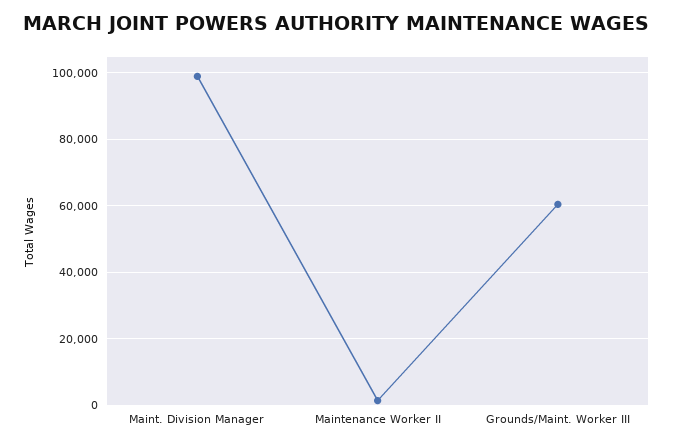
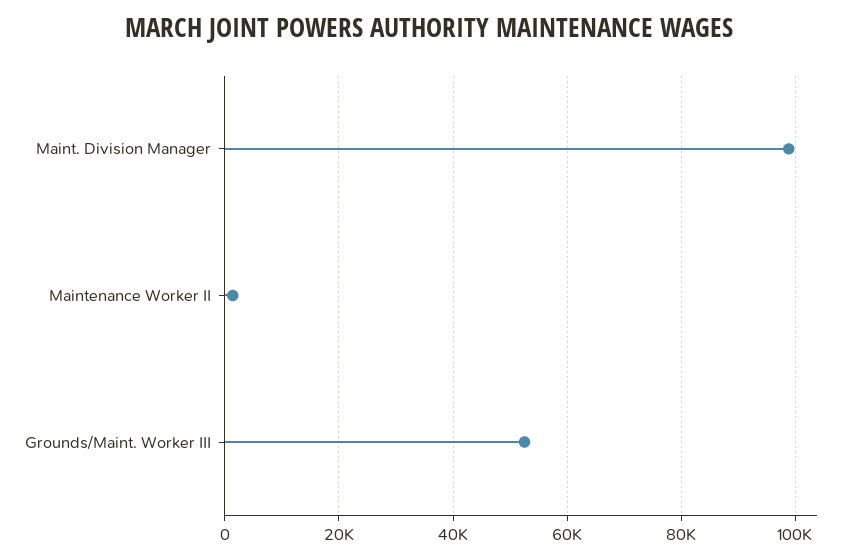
Grounds/Maint. Worker III: 60000 -> 52000

